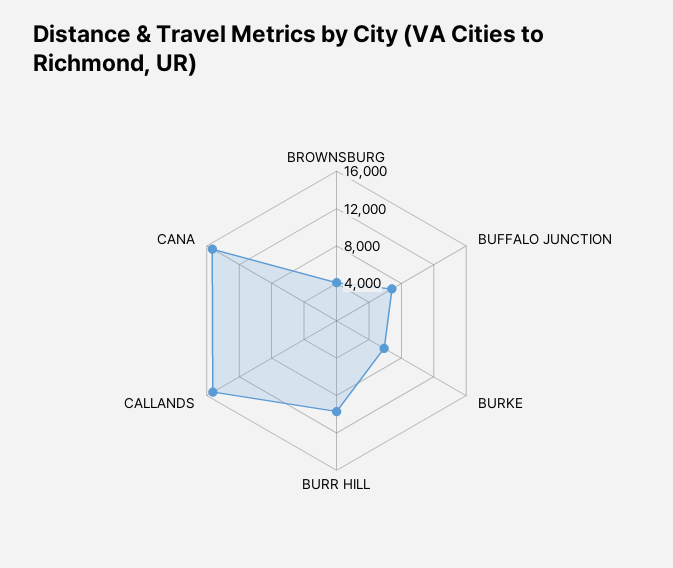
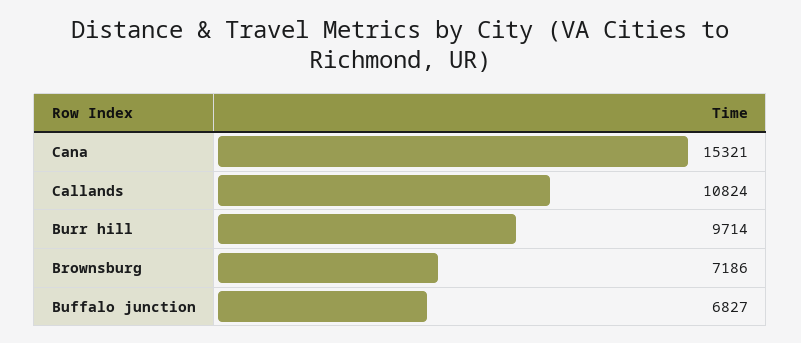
BROWNSBURG: 4000 -> 7186
BURKE: 6000 -> none
CALLANDS: 15000 -> 10824

